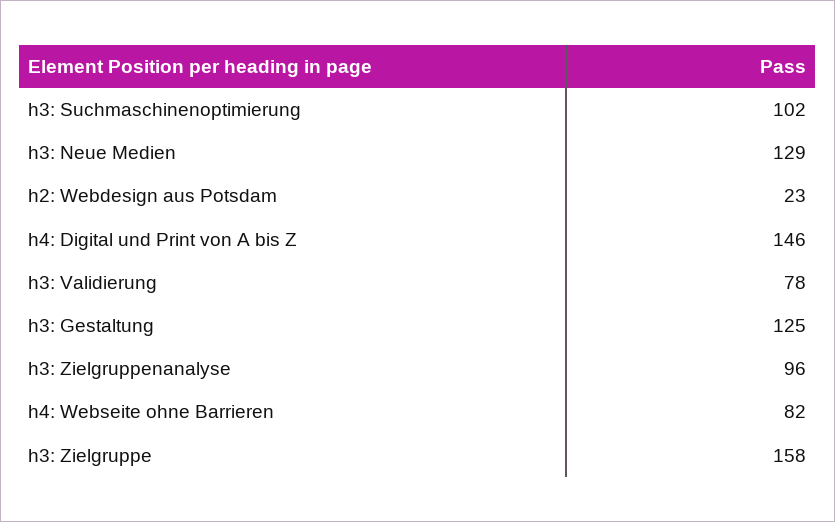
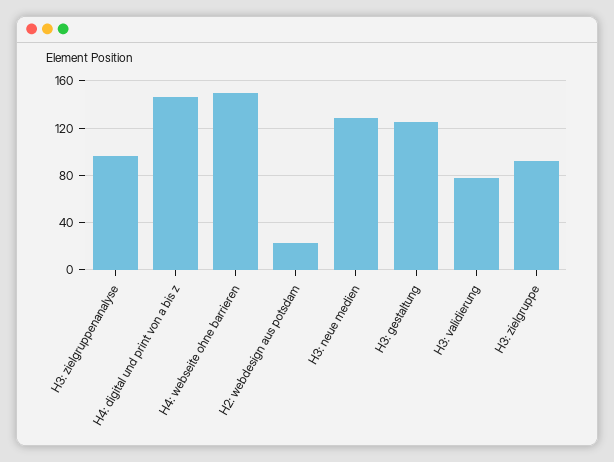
h3: Suchmaschinenoptimierung: 102 -> none
h4: Webseite ohne Barrieren: 82 -> 150
h3: Zielgruppe: 158 -> 90

